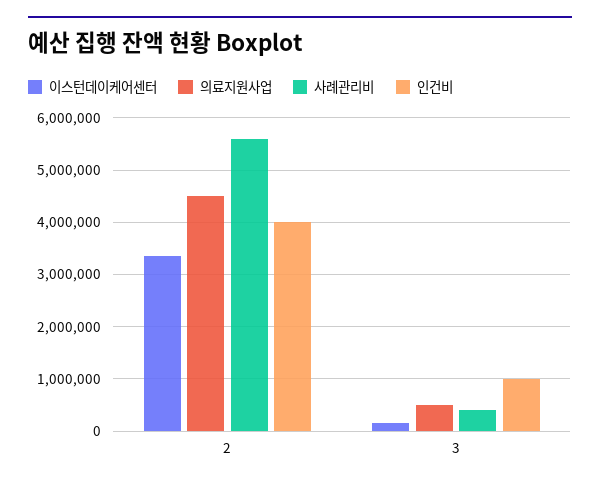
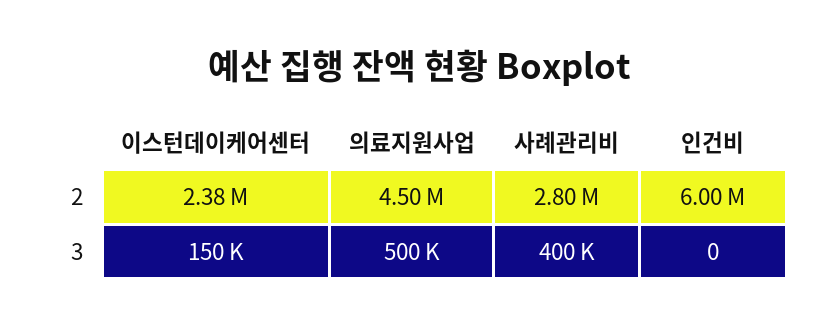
이스턴데이케어센터, 2: 3400000 -> 2380000
사례관리비, 2: 5600000 -> 2800000
인건비, 2: 4000000 -> 6000000
인건비, 3: 1000000 -> 0

